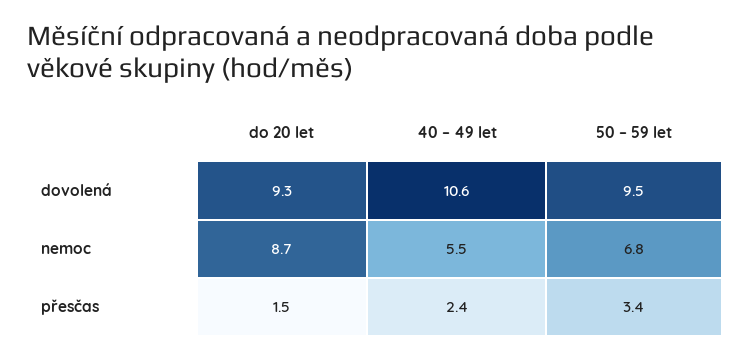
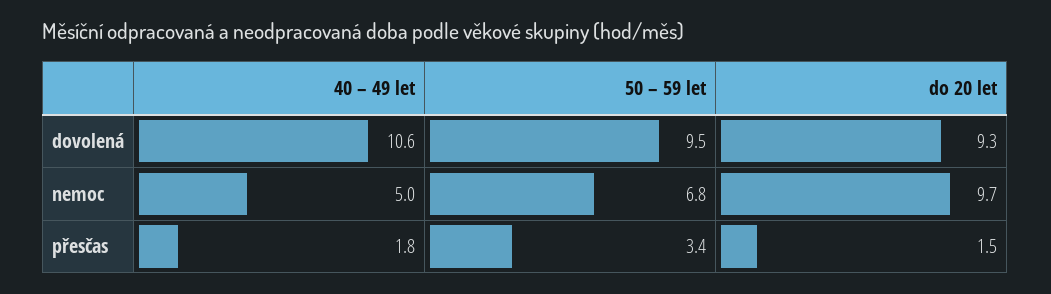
do 20 let, nemoc: 8.7 -> 9.7
40 – 49 let, nemoc: 5.5 -> 5
40 – 49 let, přesčas: 2.4 -> 1.8

